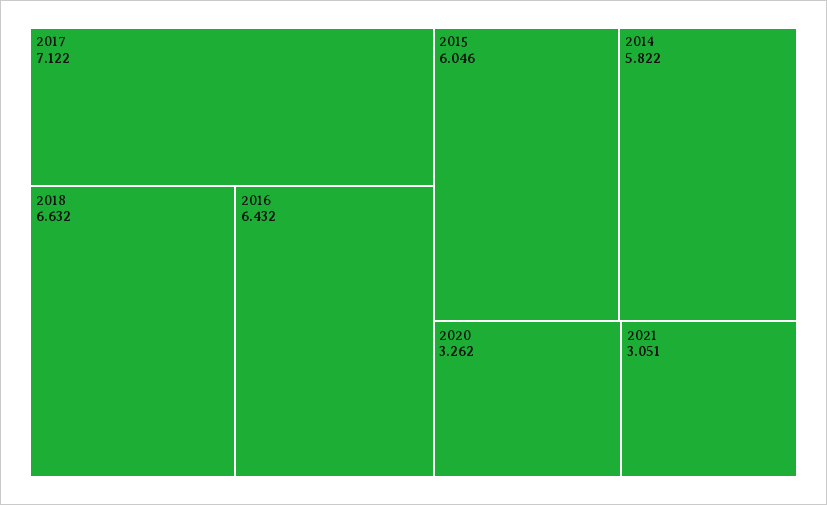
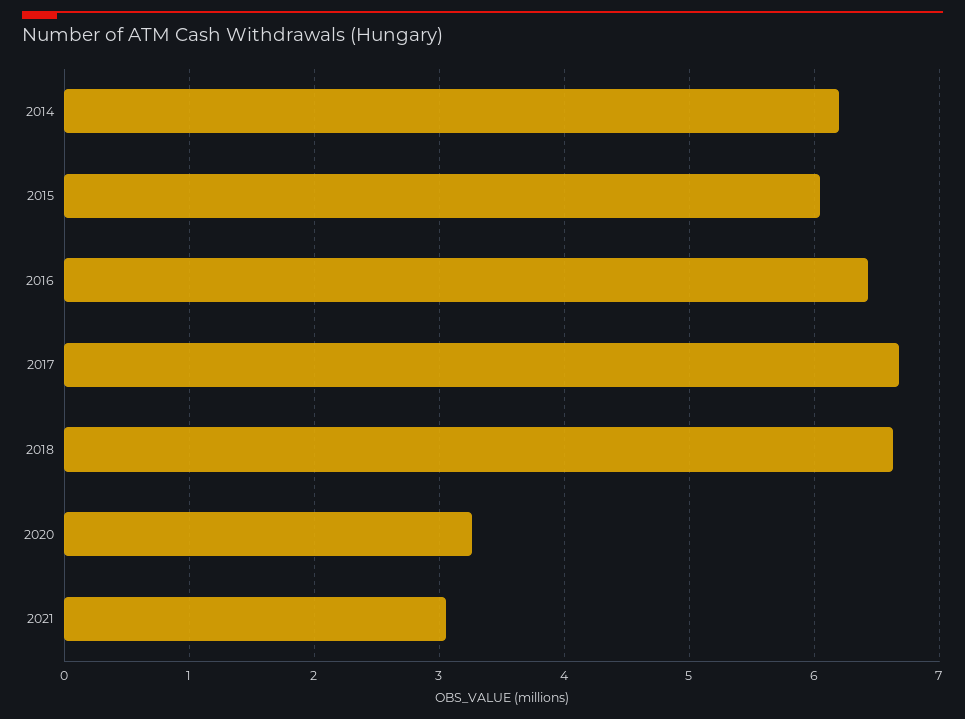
2017: 7.122 -> 6.7
2014: 5.822 -> 6.2

